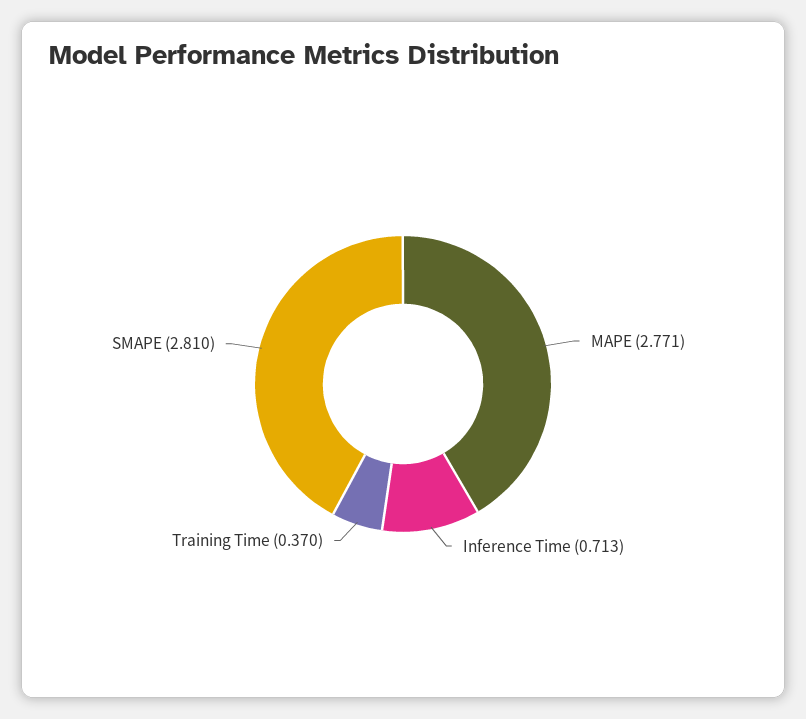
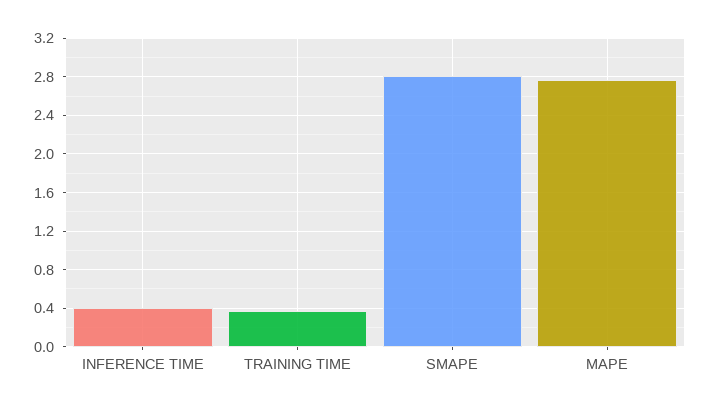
Inference Time: 0.713 -> 0.4

